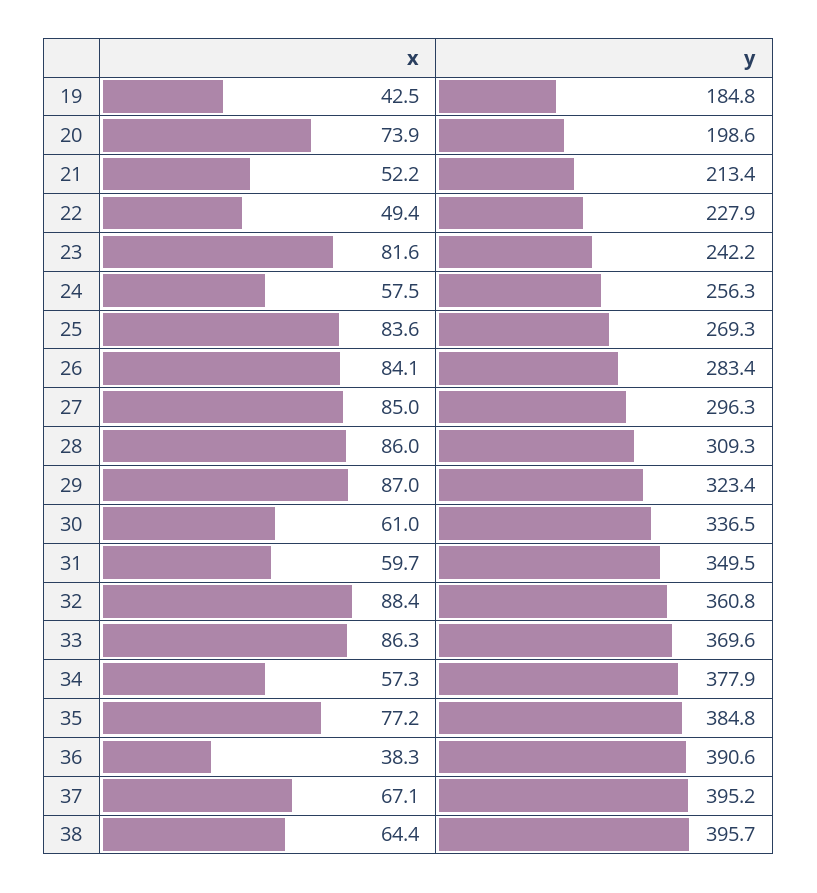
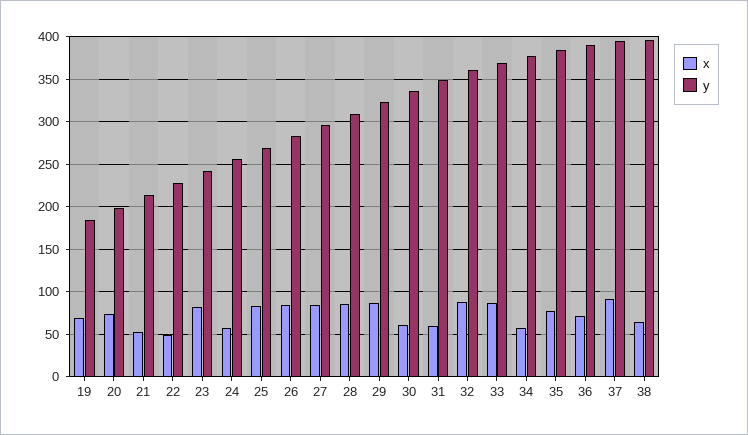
x, 19: 42.5 -> 70
x, 36: 38.3 -> 70
x, 37: 67.1 -> 90

